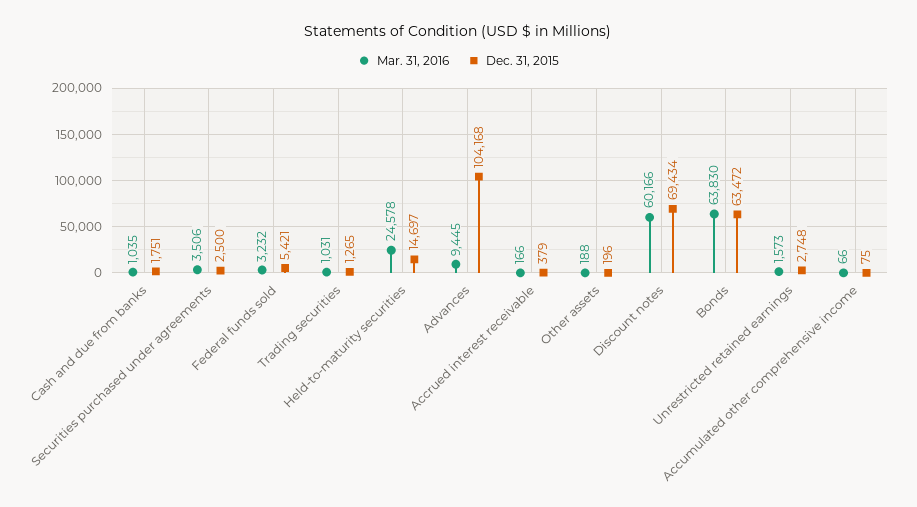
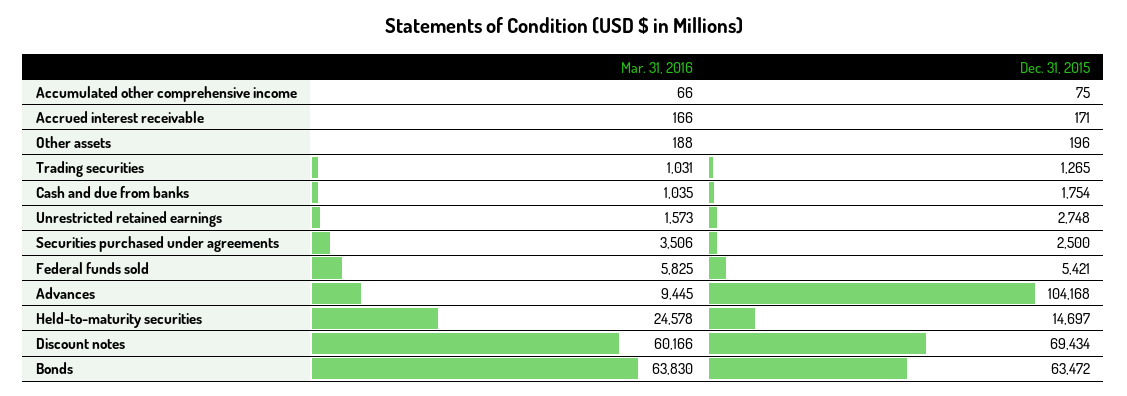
Dec. 31, 2015, Cash and due from banks: 1751 -> 1754
Mar. 31, 2016, Federal funds sold: 3232 -> 5825
Dec. 31, 2015, Accrued interest receivable: 379 -> 171

